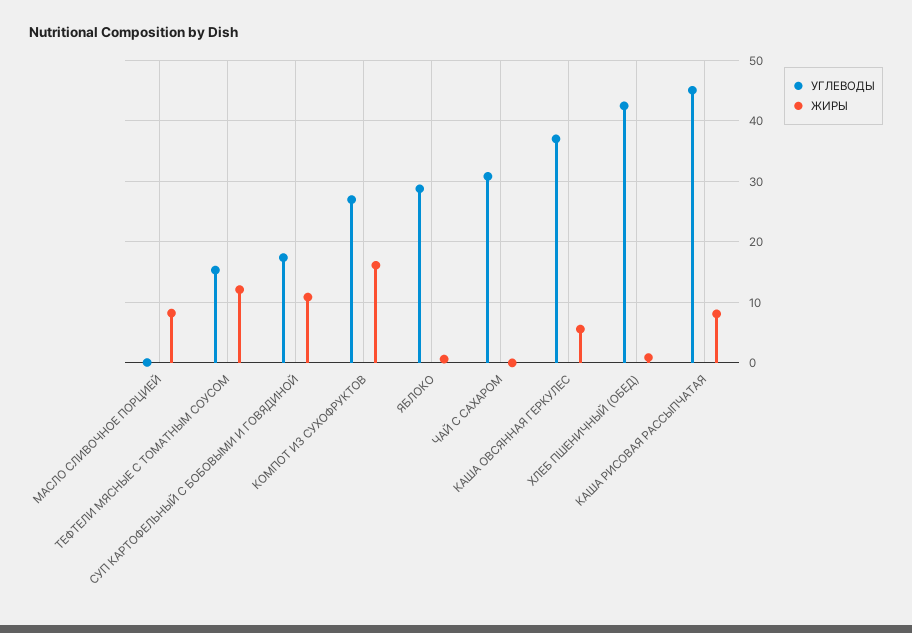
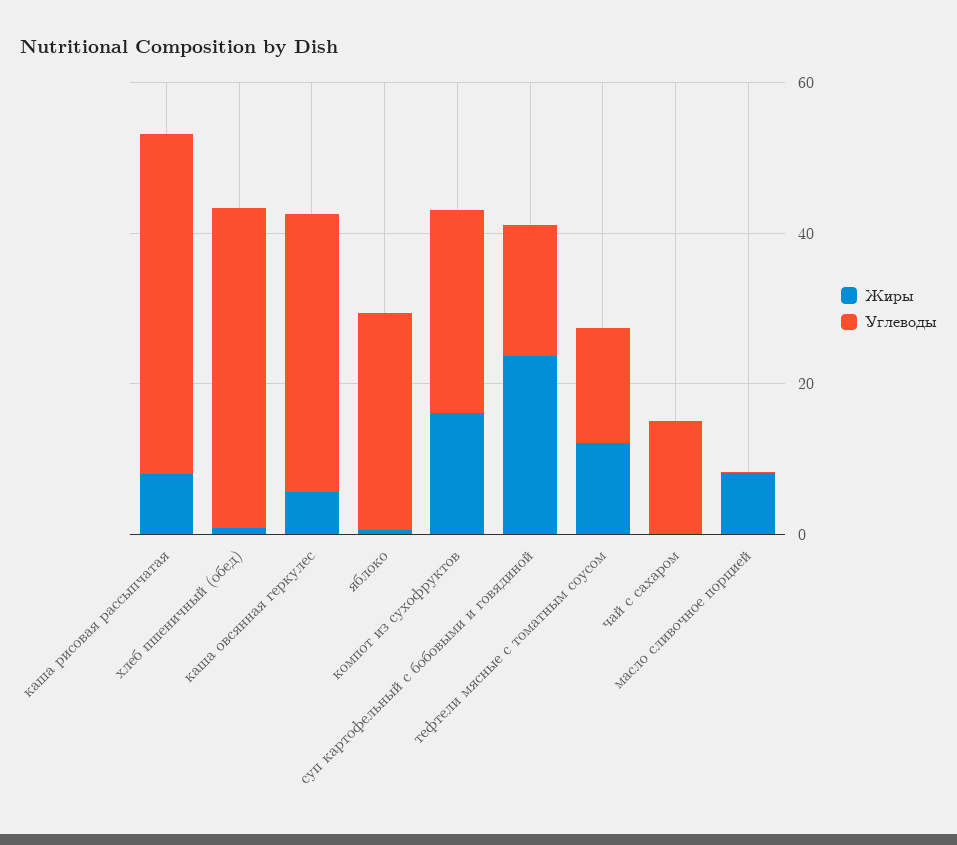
ЖИРЫ, СУП КАРТОФЕЛЬНЫЙ С БОБОВЫМИ И ГОВЯДИНОЙ: 11 -> 25
УГЛЕВОДЫ, ЧАЙ С САХАРОМ: 31 -> 15

